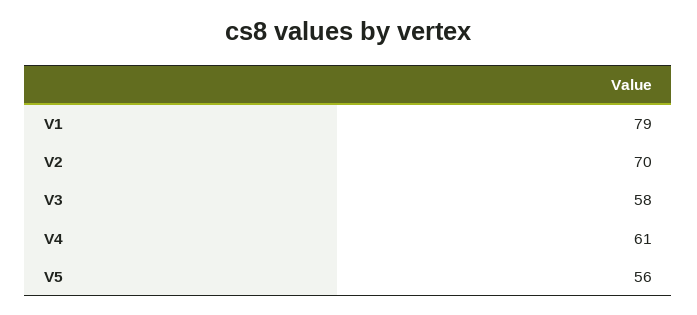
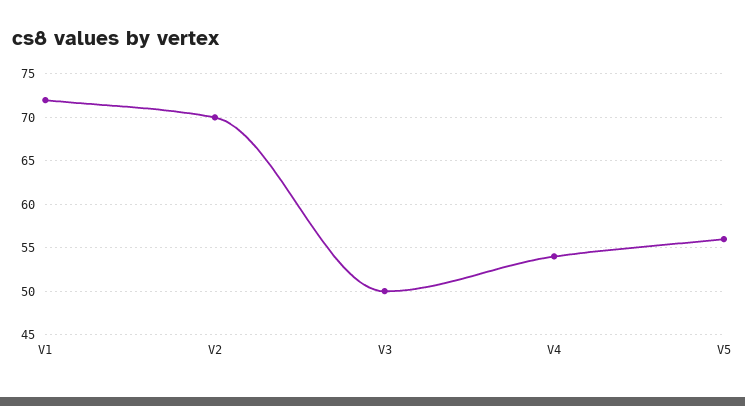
V1: 79 -> 72
V3: 58 -> 50
V4: 61 -> 54

